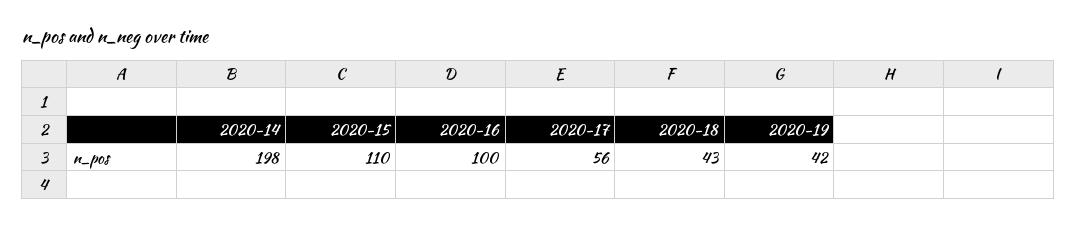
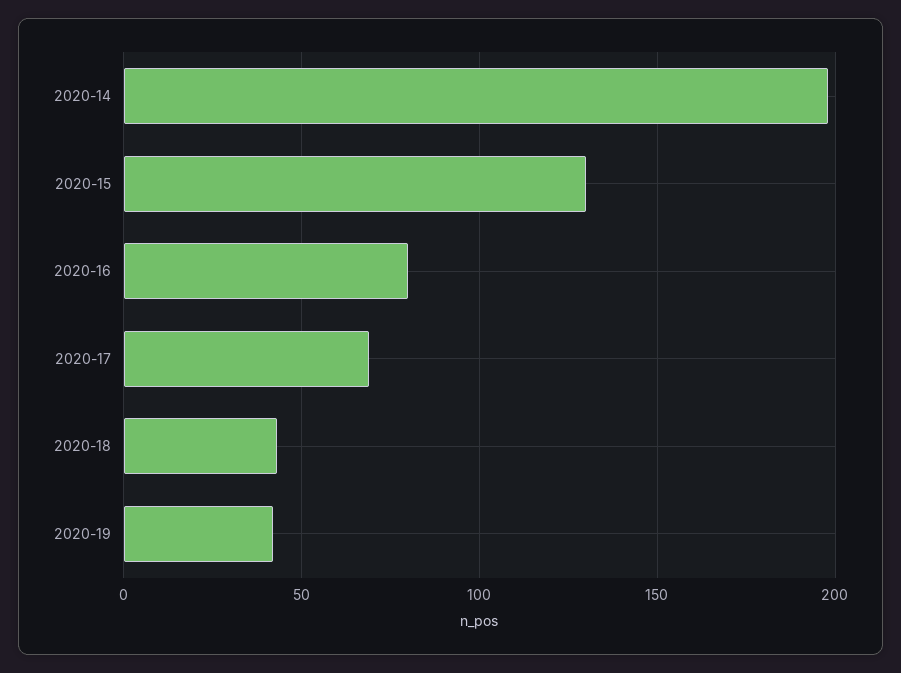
2020-15: 110 -> 130
2020-16: 100 -> 80
2020-17: 56 -> 70

